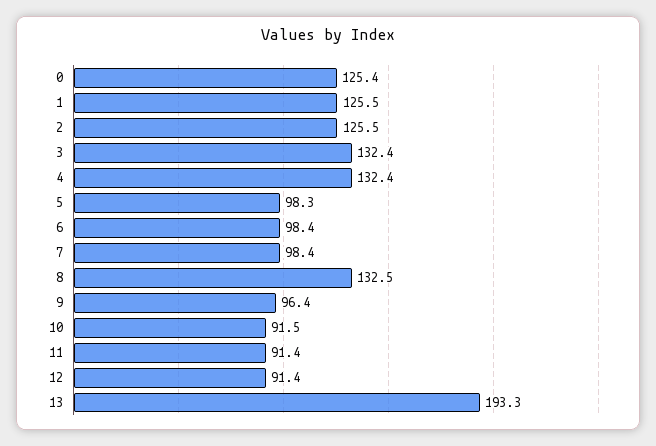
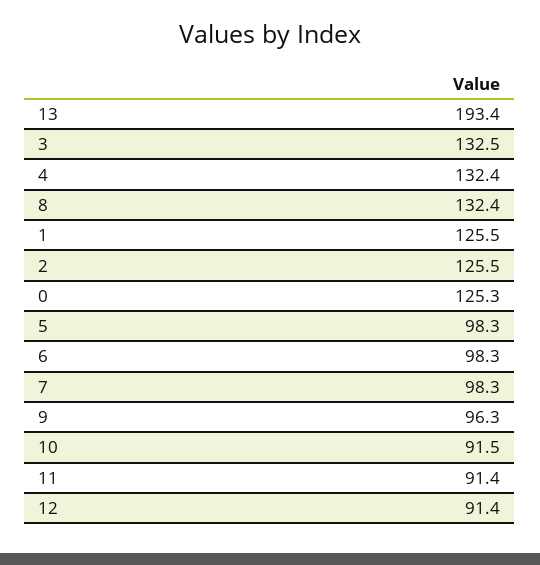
0: 125.4 -> 125.3
3: 132.4 -> 132.5
6: 98.4 -> 98.3
7: 98.4 -> 98.3
8: 132.5 -> 132.4
9: 96.4 -> 96.3
13: 193.3 -> 193.4

